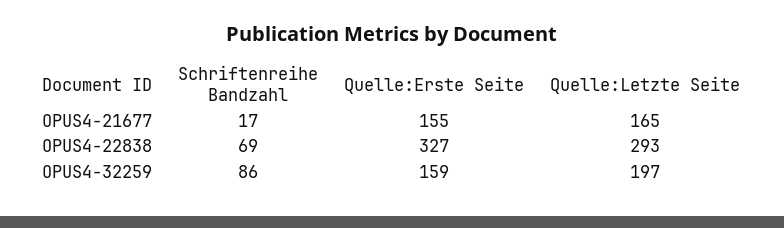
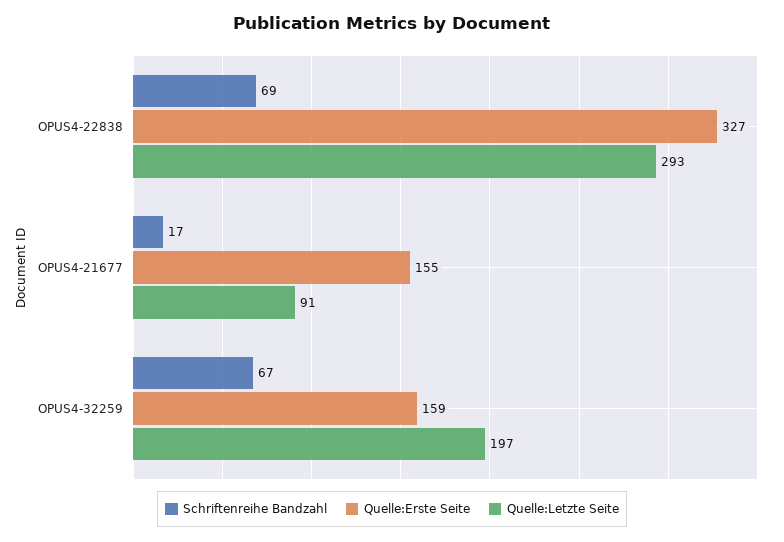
Quelle:Letzte Seite, OPUS4-21677: 165 -> 91
Schriftenreihe Bandzahl, OPUS4-32259: 86 -> 67

